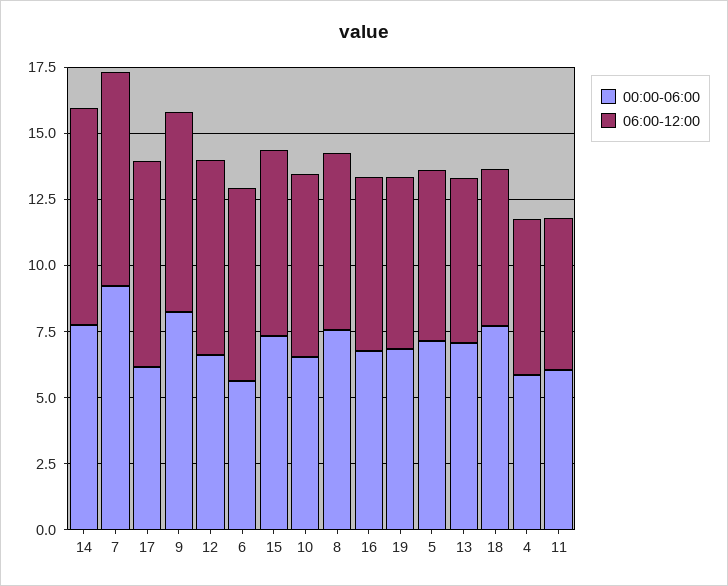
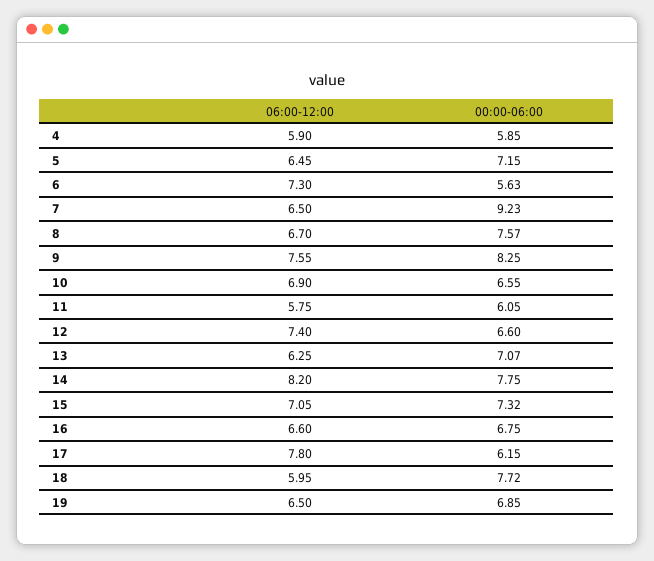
06:00-12:00, 7: 8 -> 6.5

